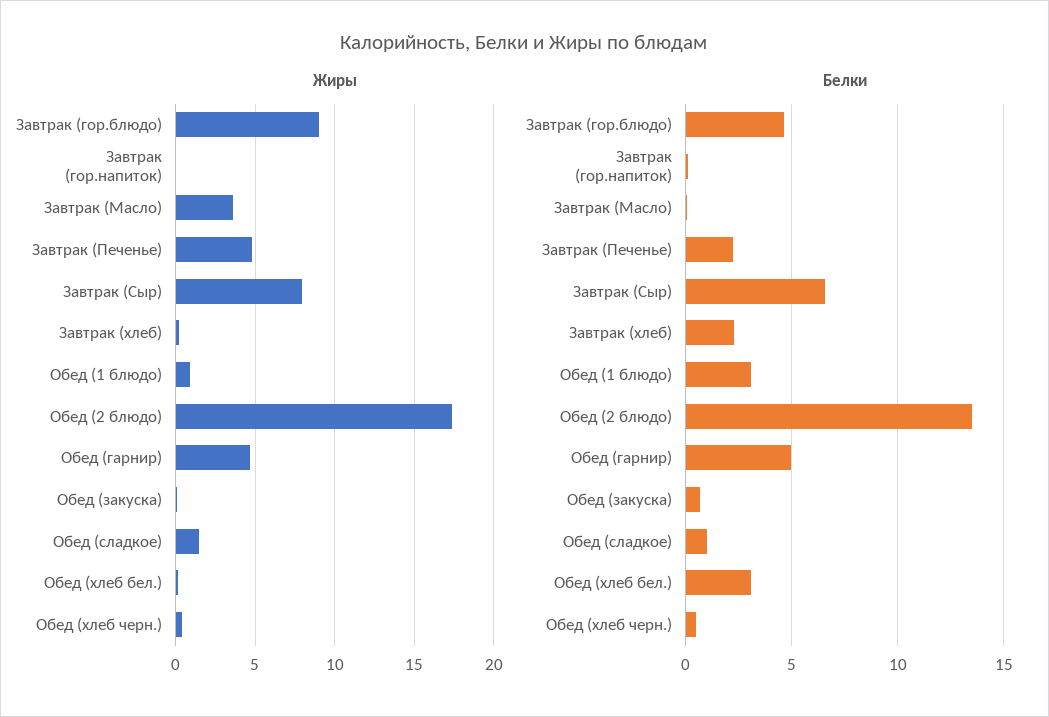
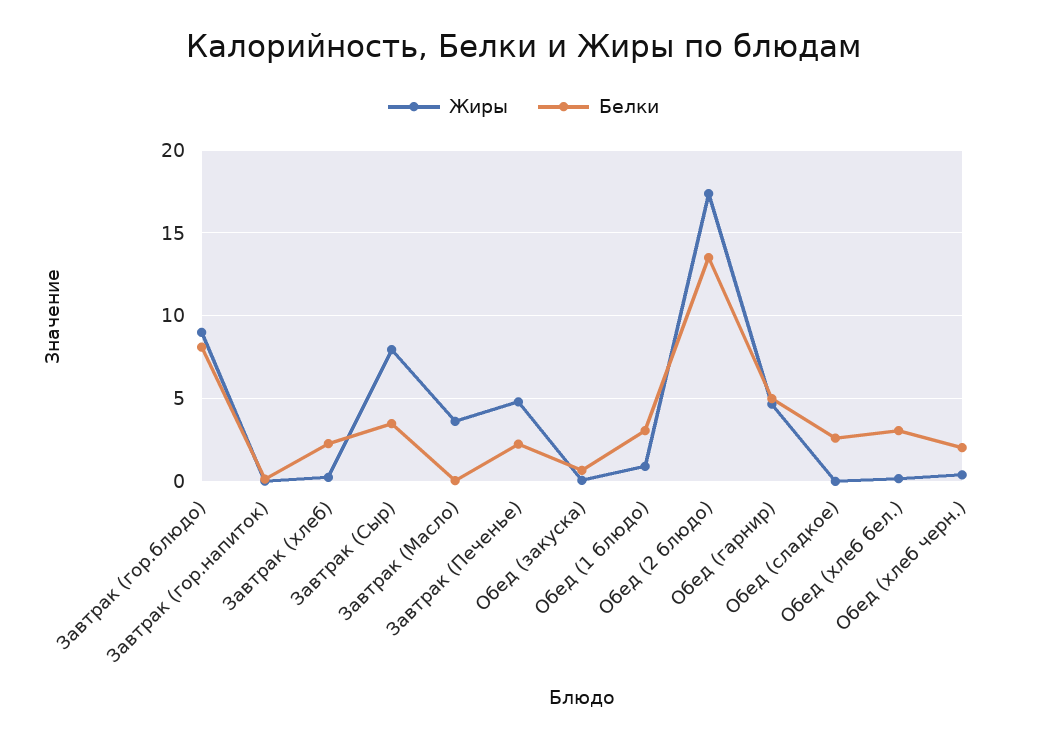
Жиры, Обед (сладкое): 1.5 -> 0
Белки, Завтрак (гор.блюдо): 4.5 -> 8
Белки, Завтрак (Сыр): 6.5 -> 3.5
Белки, Обед (сладкое): 1 -> 2.5
Белки, Обед (хлеб черн.): 0.5 -> 2

